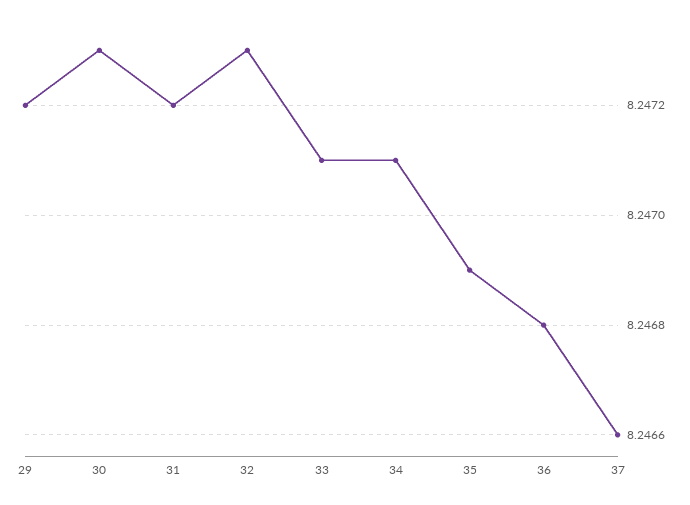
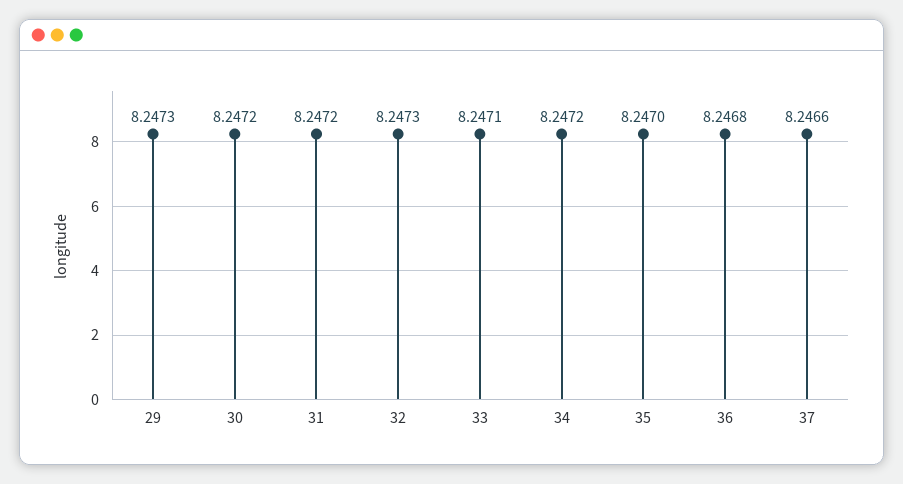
29: 8.2472 -> 8.2473
30: 8.2473 -> 8.2472
34: 8.2471 -> 8.2472
35: 8.2469 -> 8.247

